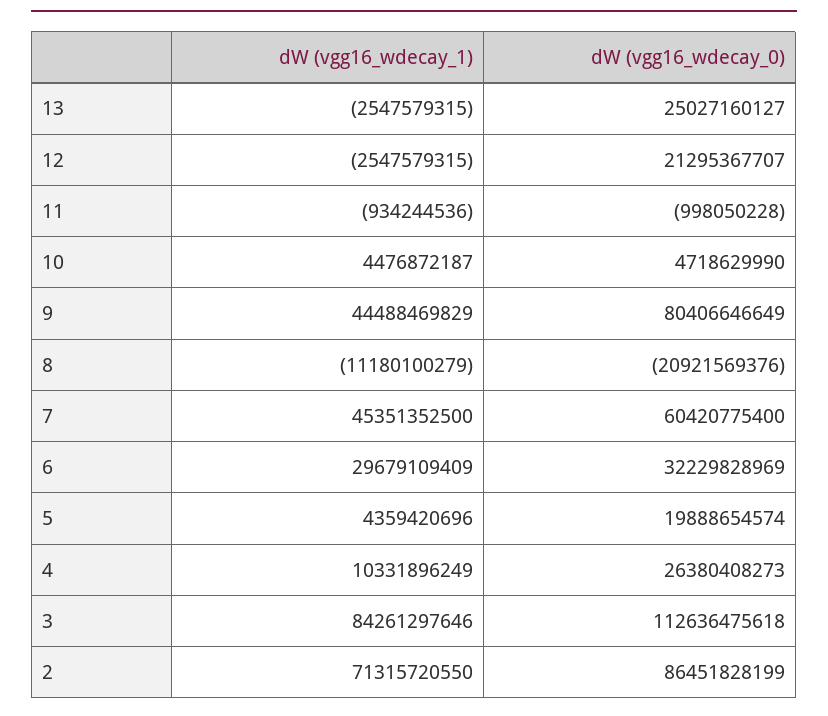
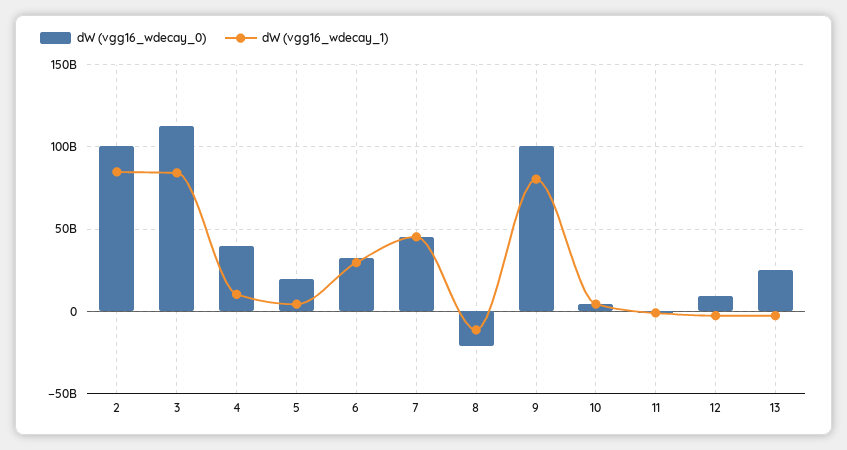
dW (vgg16_wdecay_0), 12: 21295367707 -> 10000000000
dW (vgg16_wdecay_1), 9: 44488469829 -> 80000000000
dW (vgg16_wdecay_0), 9: 80406646649 -> 100000000000
dW (vgg16_wdecay_0), 7: 60420775400 -> 45000000000
dW (vgg16_wdecay_0), 4: 26380408273 -> 40000000000
dW (vgg16_wdecay_1), 2: 71315720550 -> 85000000000
dW (vgg16_wdecay_0), 2: 86451828199 -> 100000000000

